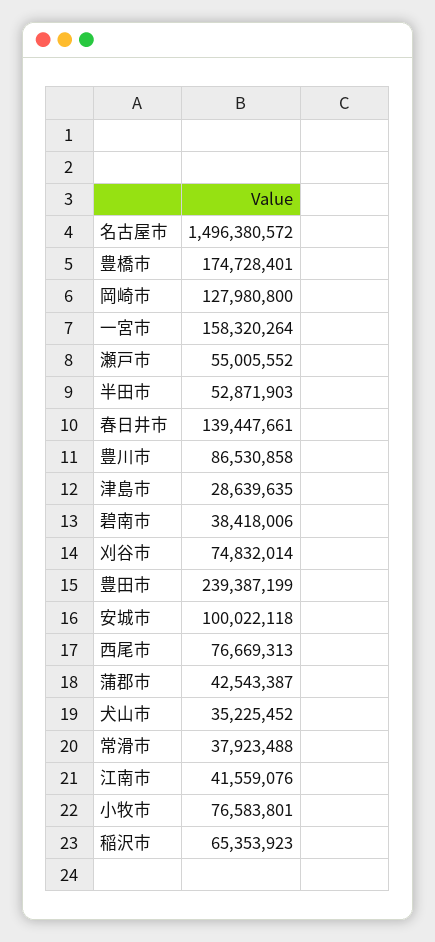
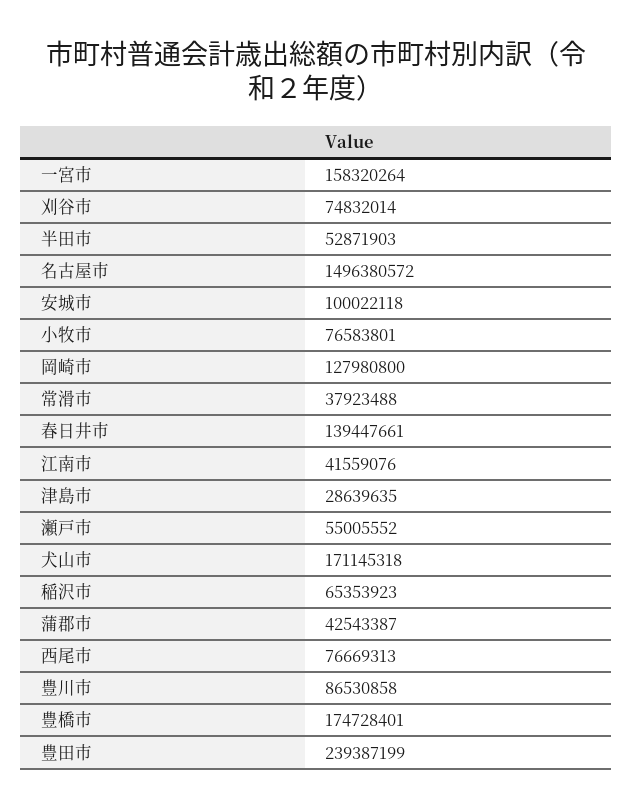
碧南市: 38418006 -> none
犬山市: 35225452 -> 171145318

